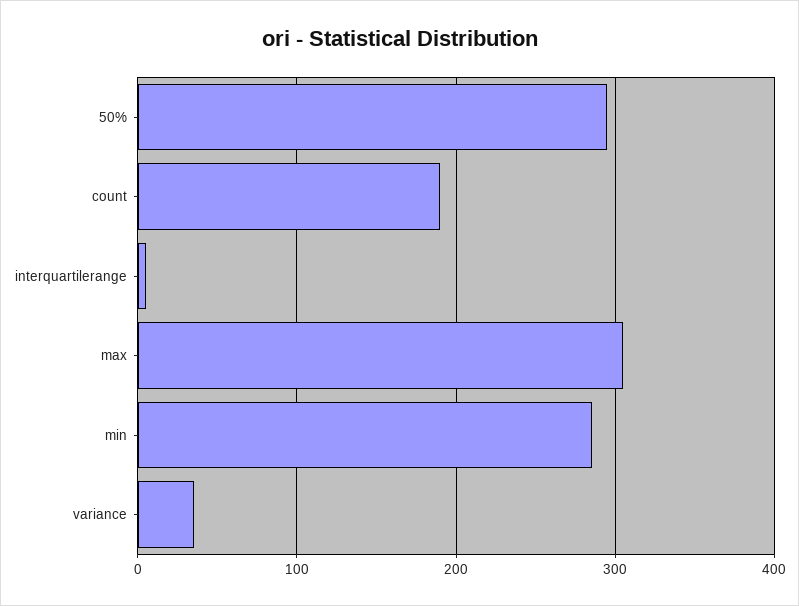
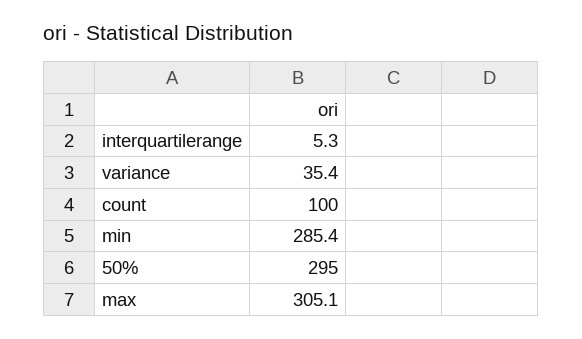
count: 190 -> 100

